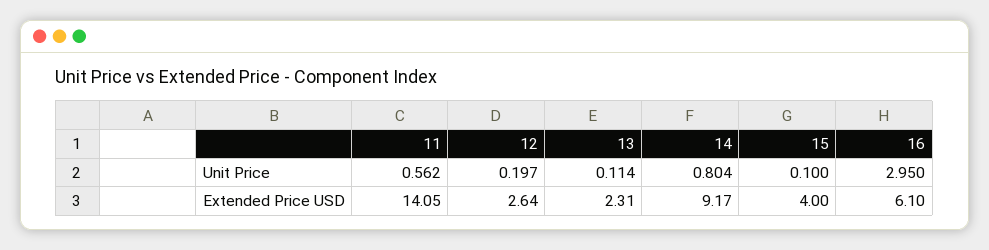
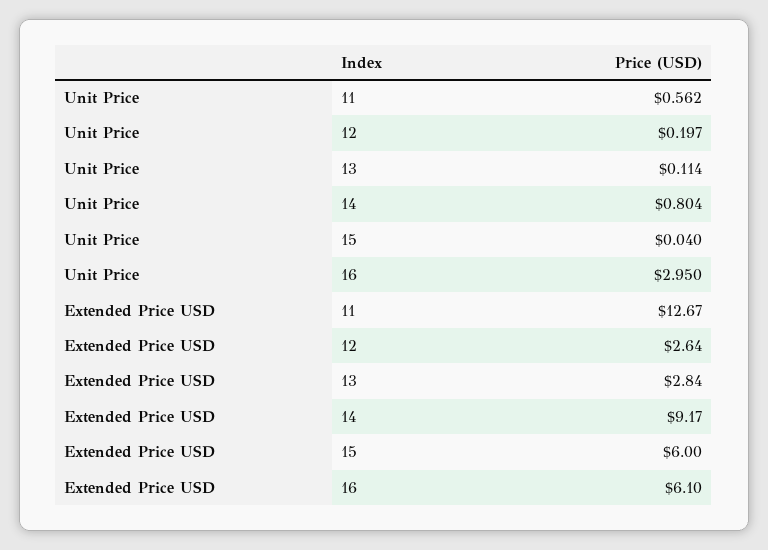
15, Unit Price: 0.1 -> 0.04
11, Extended Price USD: 14.05 -> 12.67
13, Extended Price USD: 2.31 -> 2.84
15, Extended Price USD: 4 -> 6

